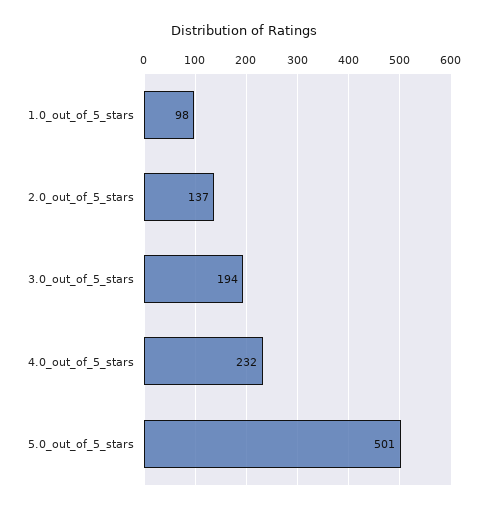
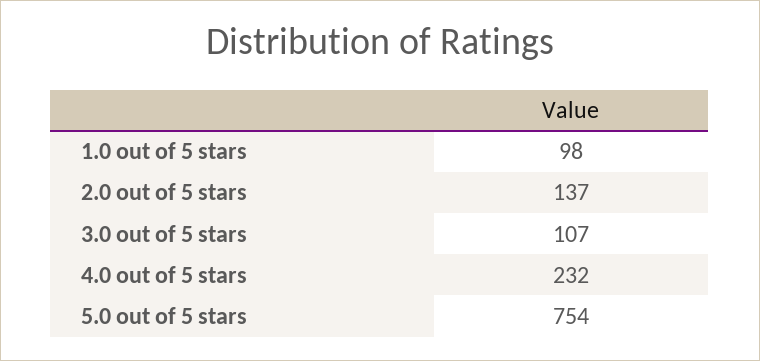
3.0_out_of_5_stars: 194 -> 107
5.0_out_of_5_stars: 501 -> 754

